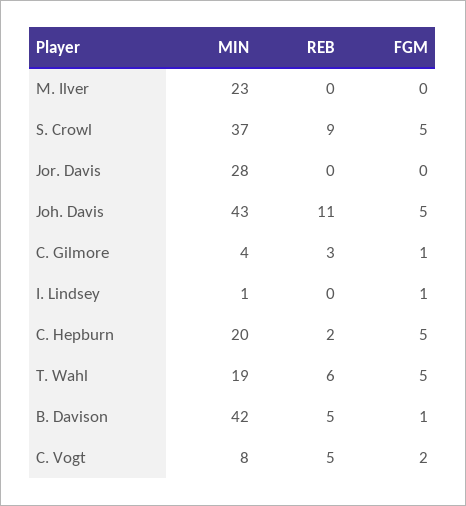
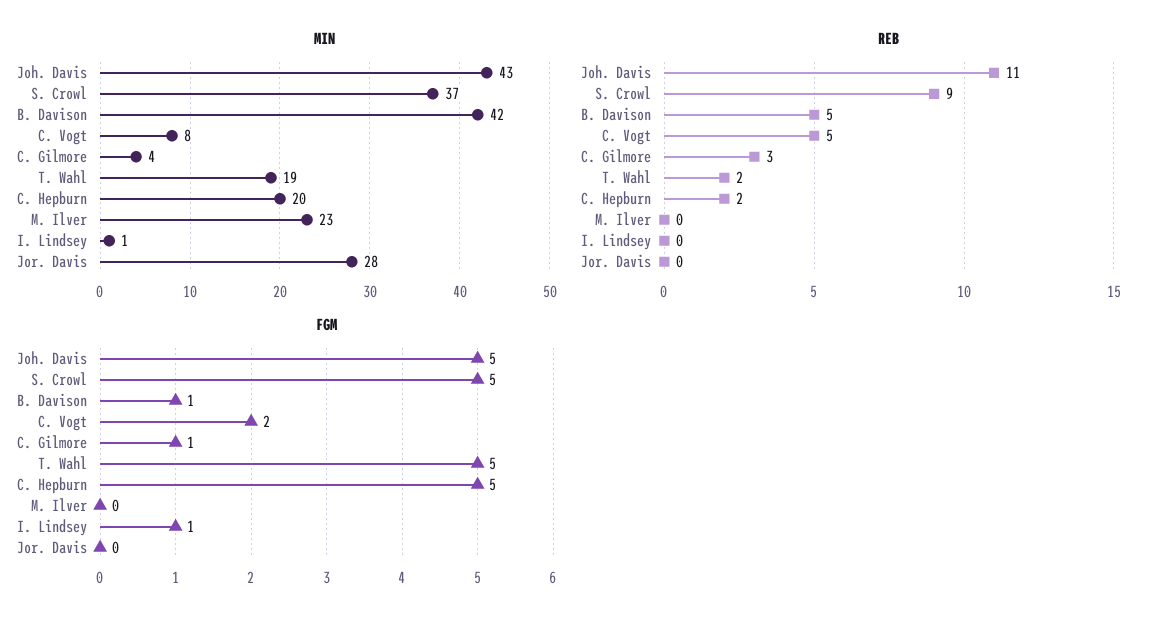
REB, T. Wahl: 6 -> 2

